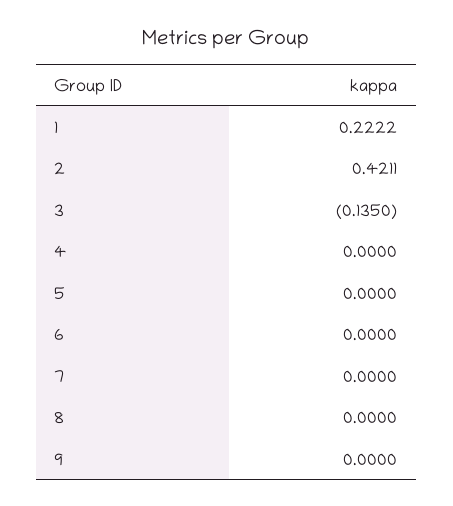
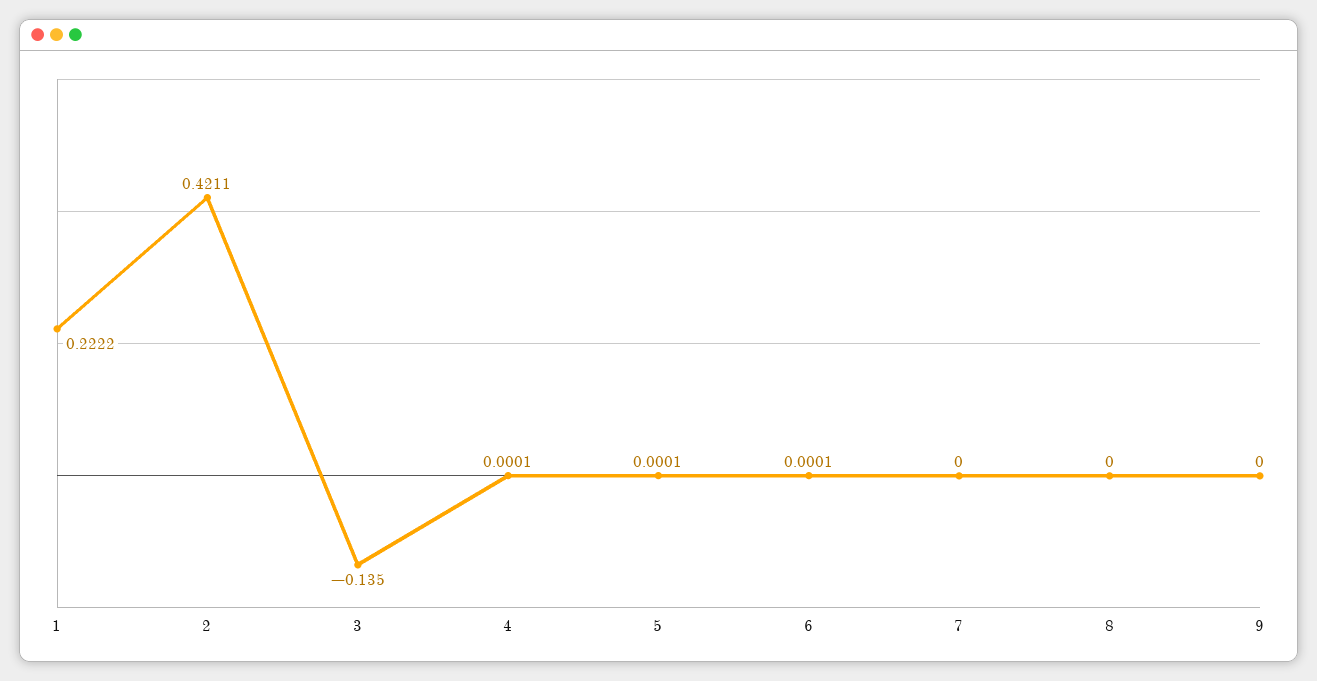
4: 0 -> 0.0001
5: 0 -> 0.0001
6: 0 -> 0.0001

